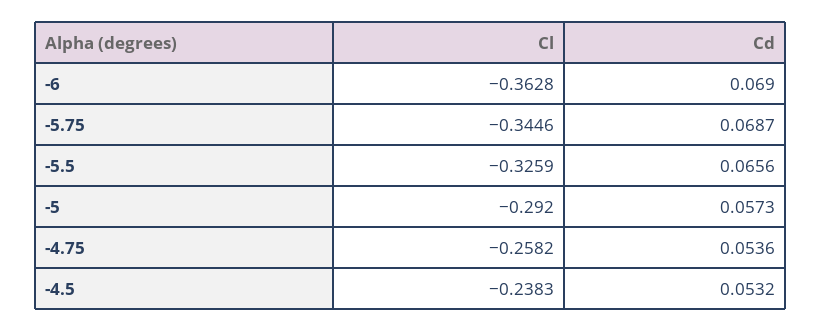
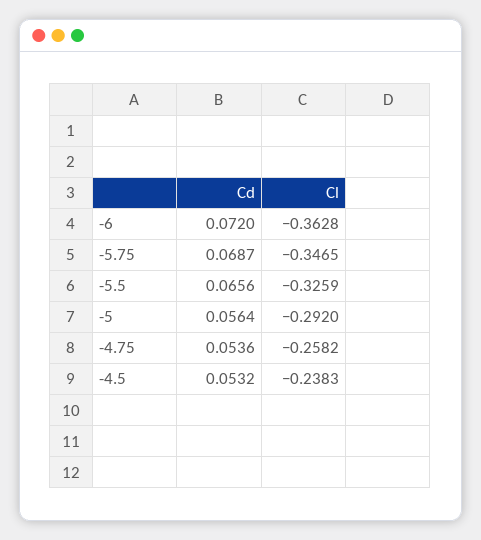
Cd, -6: 0.069 -> 0.072
Cl, -5.75: -0.3446 -> -0.3465
Cd, -5: 0.0573 -> 0.0564

